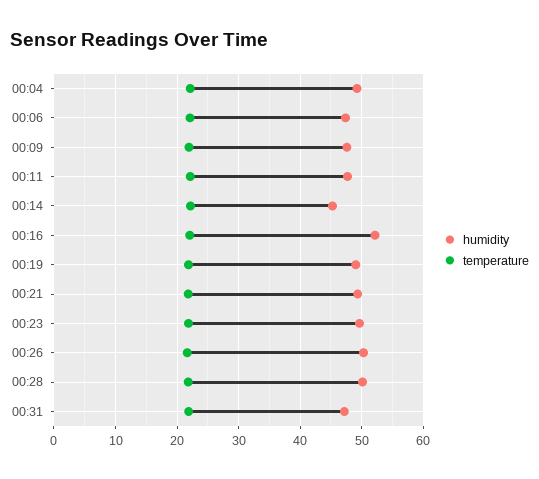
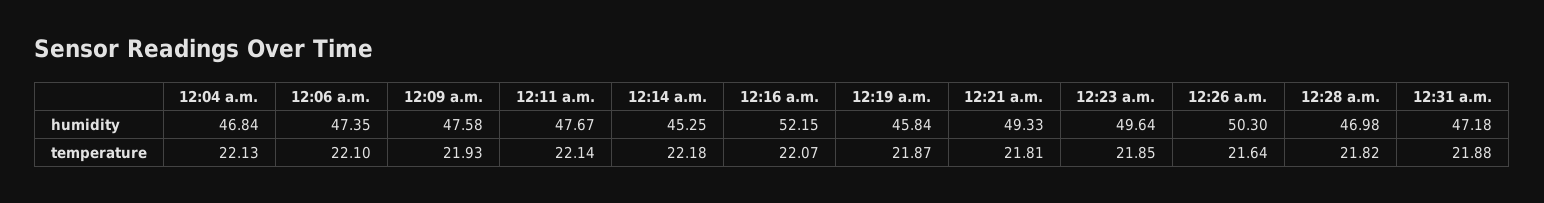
humidity, 00:04: 49 -> 46.84
humidity, 00:19: 49 -> 45.84
humidity, 00:28: 50 -> 46.98

